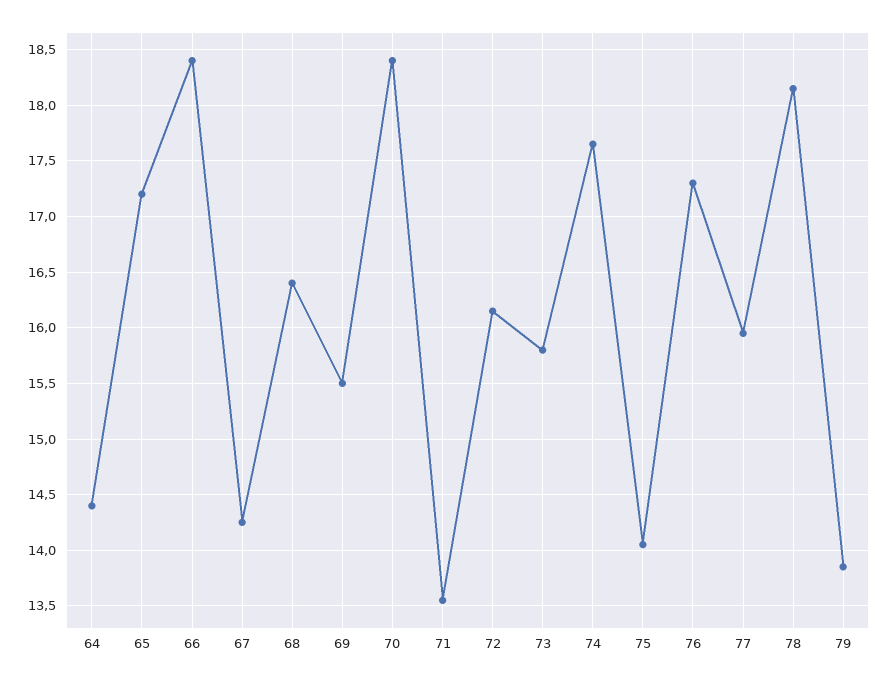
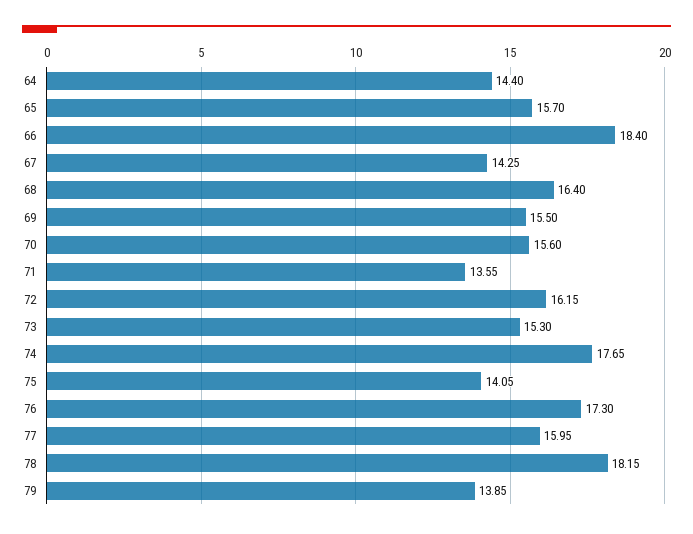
65: 17.2 -> 15.7
70: 18.4 -> 15.6
73: 15.8 -> 15.3

